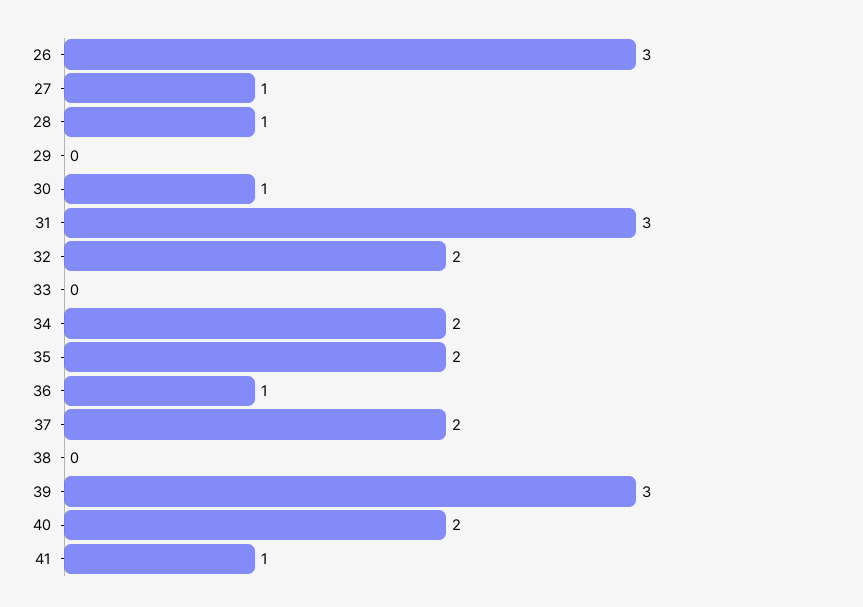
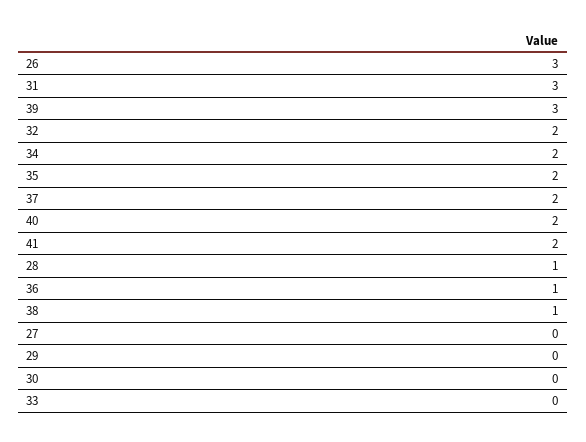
27: 1 -> 0
30: 1 -> 0
38: 0 -> 1
41: 1 -> 2

